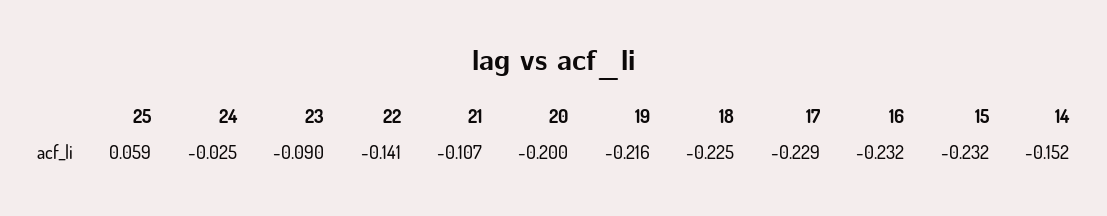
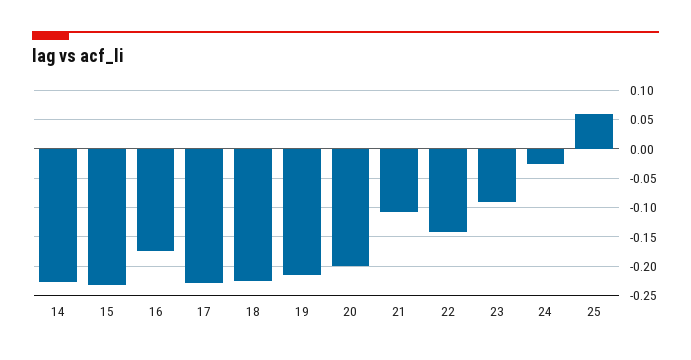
16: -0.232 -> -0.175
14: -0.152 -> -0.225

